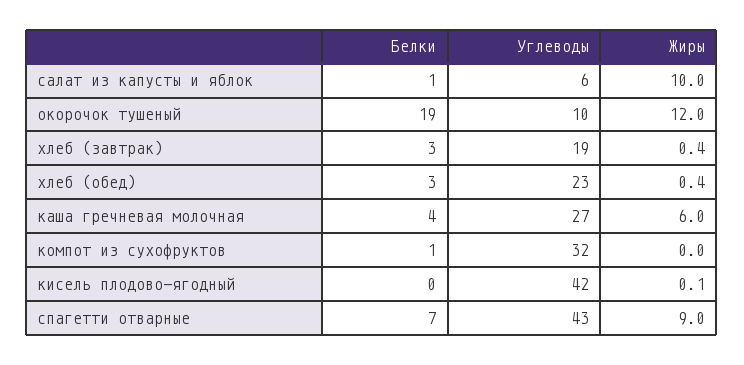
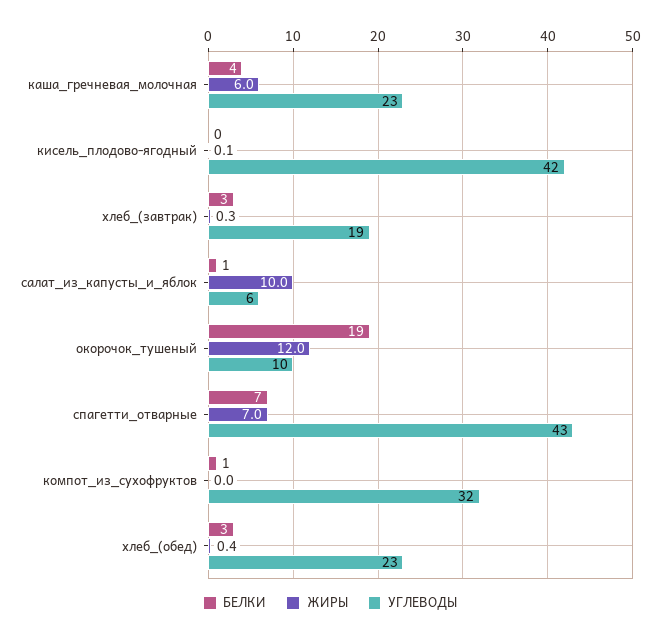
Жиры, хлеб (завтрак): 0.4 -> 0.3
Углеводы, каша гречневая молочная: 27 -> 23
Жиры, спагетти отварные: 9 -> 7

